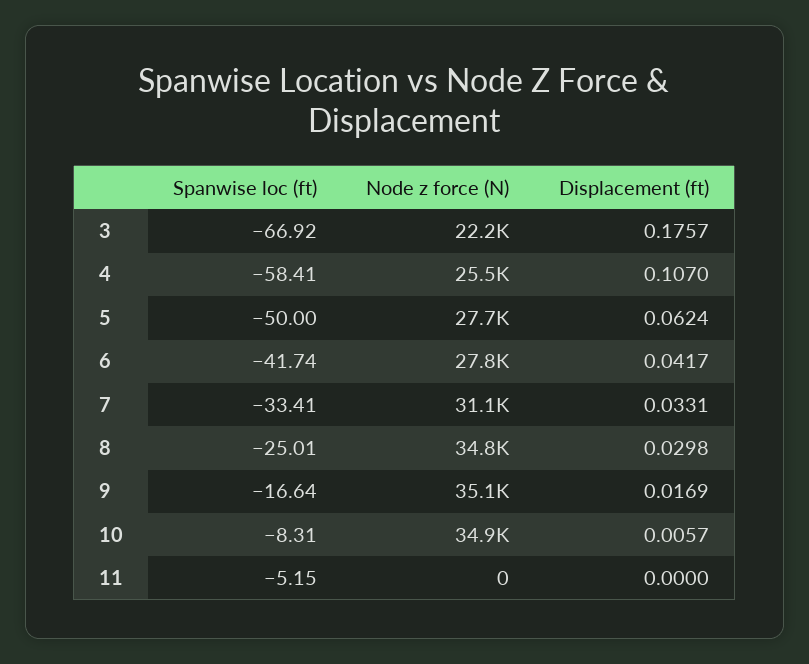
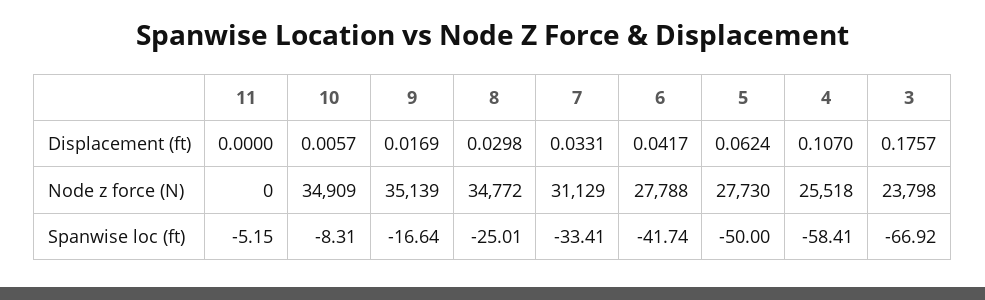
Node z force (N), 3: 22200 -> 23798

